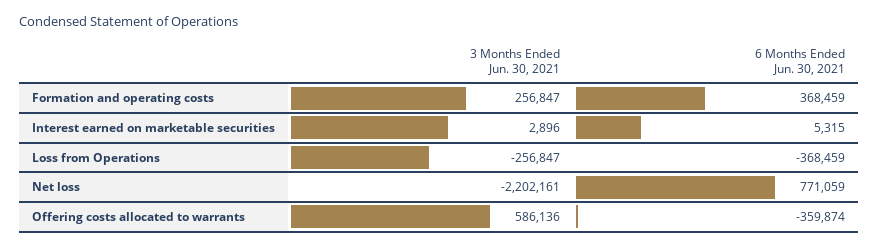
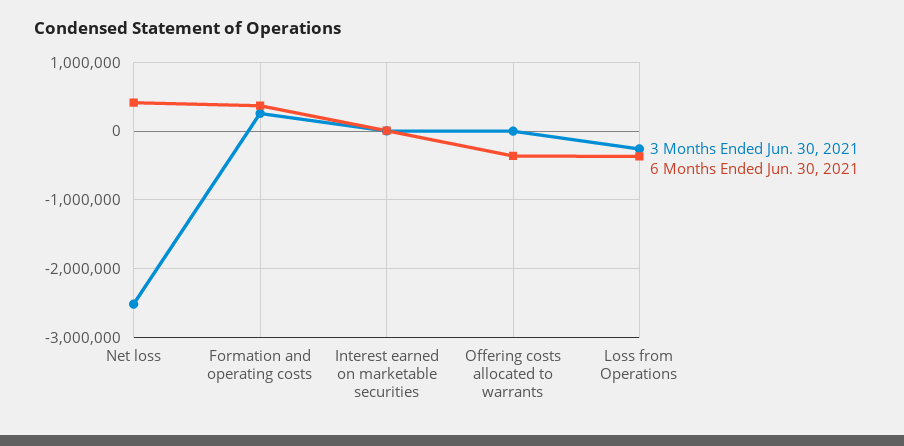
3 Months Ended Jun. 30, 2021, Net loss: -2202161 -> -2500000
6 Months Ended Jun. 30, 2021, Net loss: 771059 -> 400000
3 Months Ended Jun. 30, 2021, Offering costs allocated to warrants: 586136 -> 0

